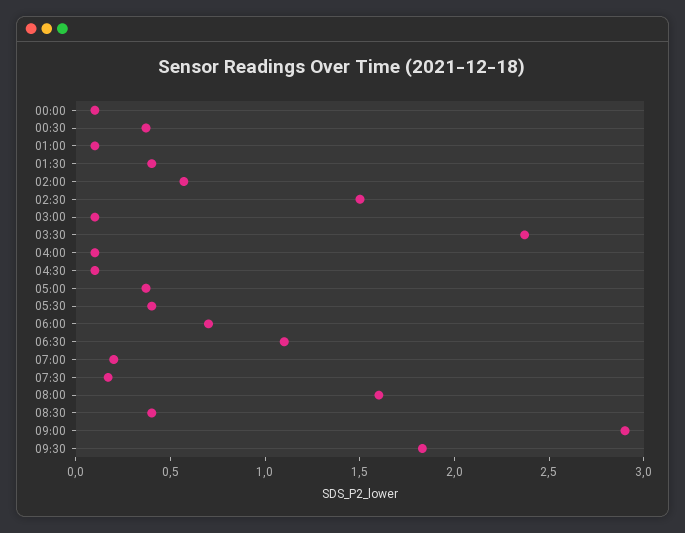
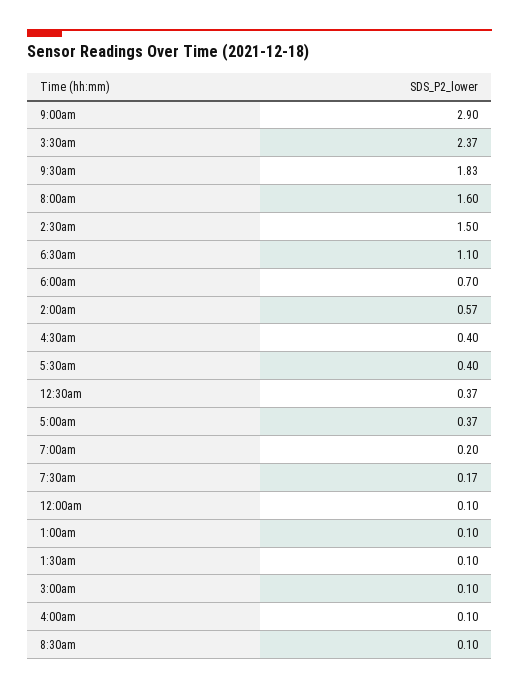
01:30: 0.4 -> 0.1
04:30: 0.1 -> 0.4
08:30: 0.4 -> 0.1

